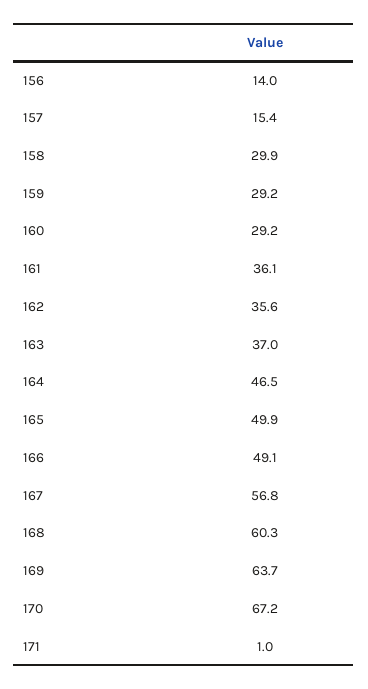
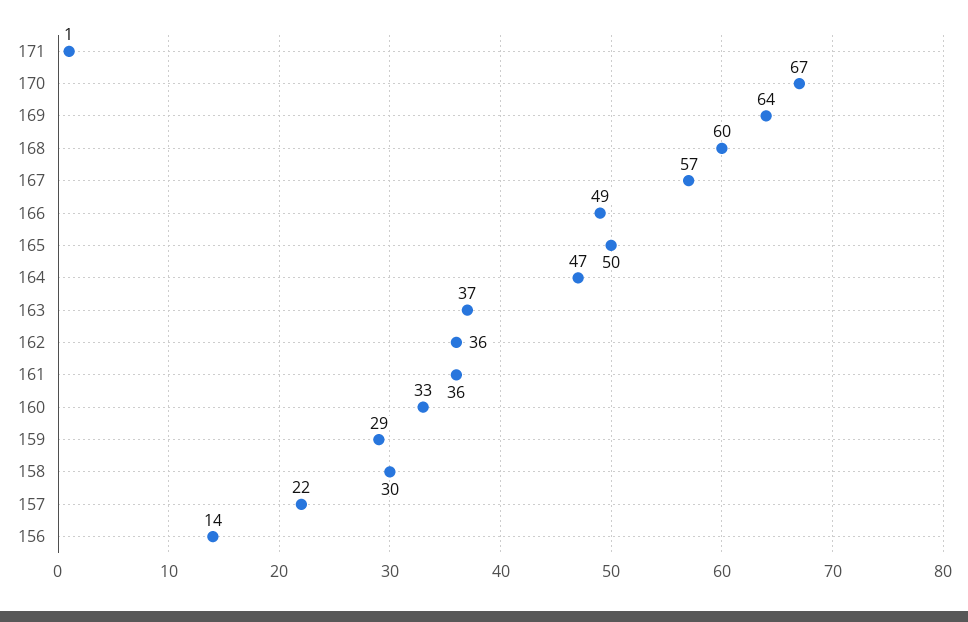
157: 15.4 -> 22
160: 29.2 -> 33

